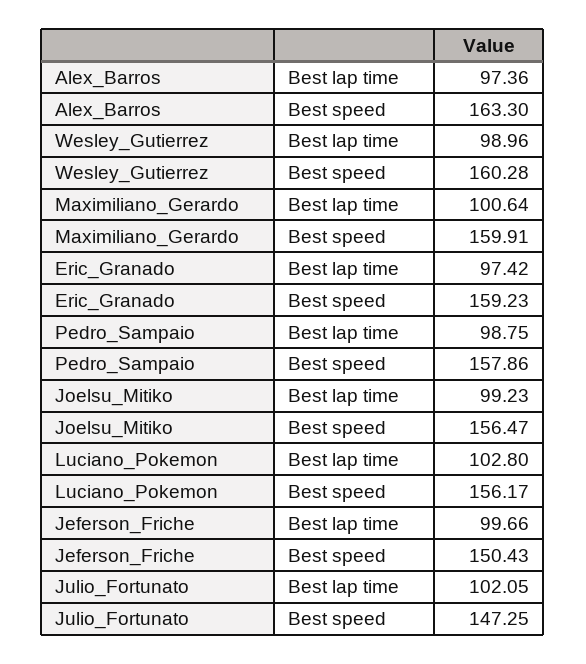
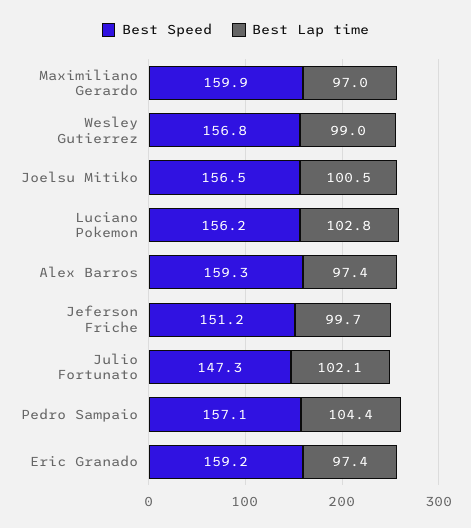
Best speed, Alex_Barros: 163.3 -> 159.3
Best speed, Wesley_Gutierrez: 160.28 -> 156.8
Best lap time, Maximiliano_Gerardo: 100.64 -> 97
Best lap time, Pedro_Sampaio: 98.75 -> 104.4
Best speed, Pedro_Sampaio: 157.86 -> 157.1
Best lap time, Joelsu_Mitiko: 99.23 -> 100.5
Best speed, Jeferson_Friche: 150.43 -> 151.2

